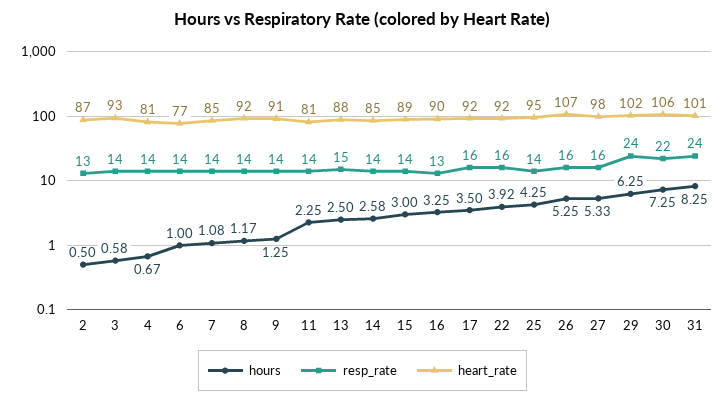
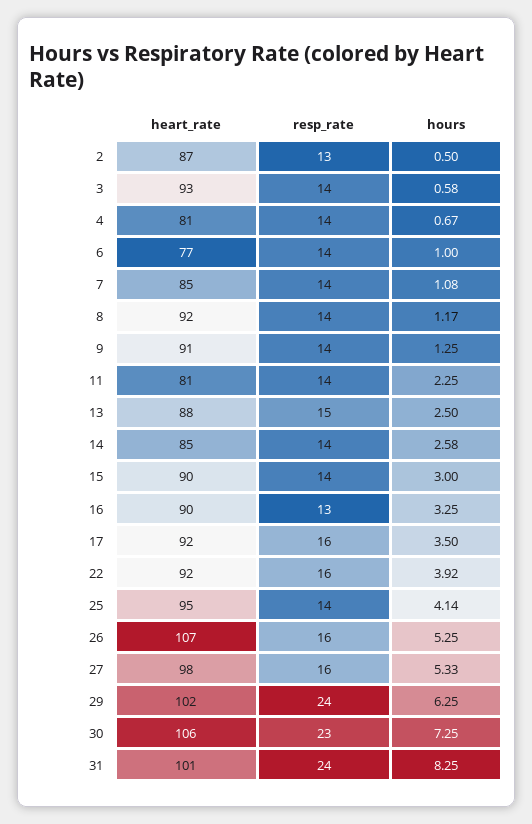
heart_rate, 15: 89 -> 90
hours, 25: 4.25 -> 4.14
resp_rate, 30: 22 -> 23

